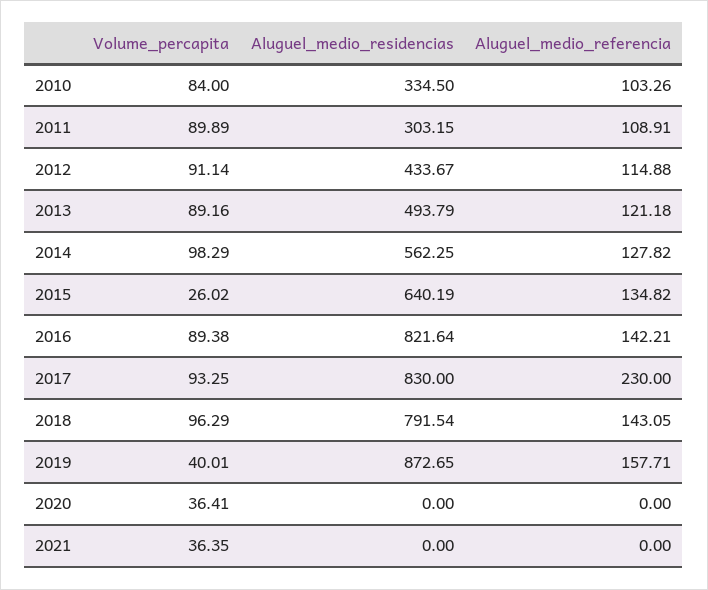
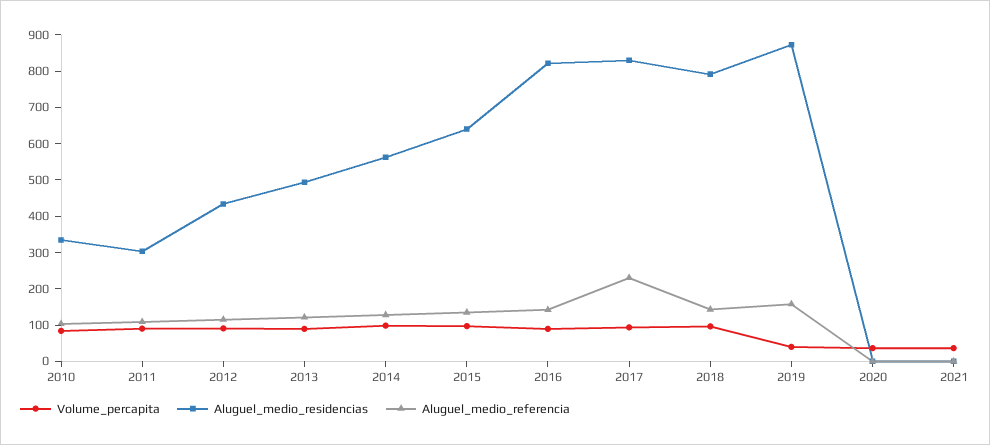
Volume_percapita, 2015: 26.02 -> 100

